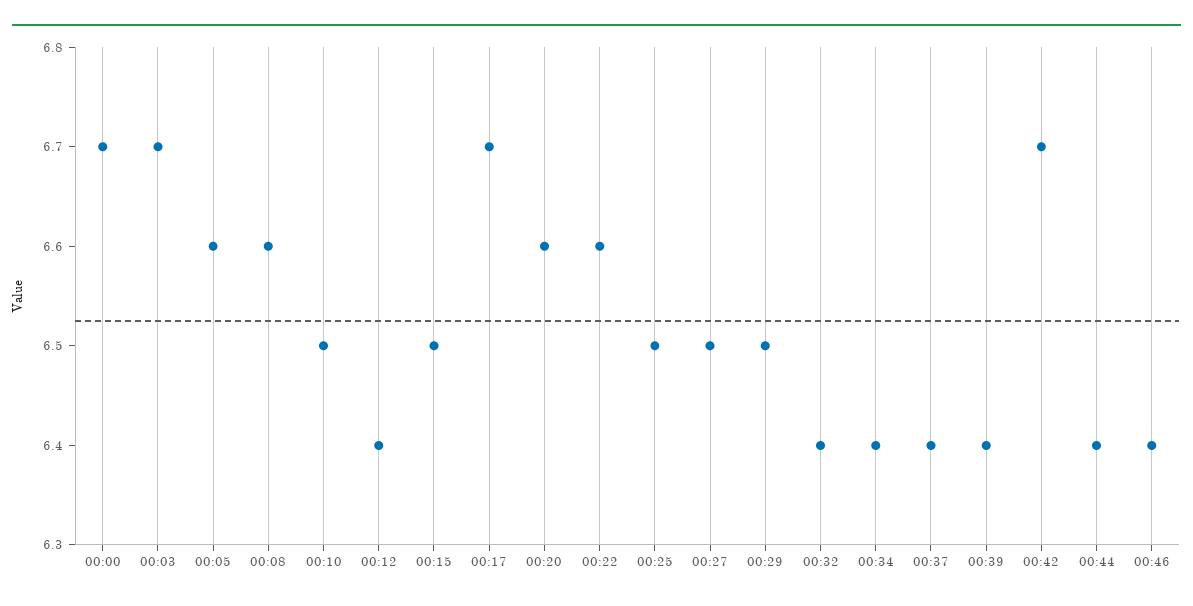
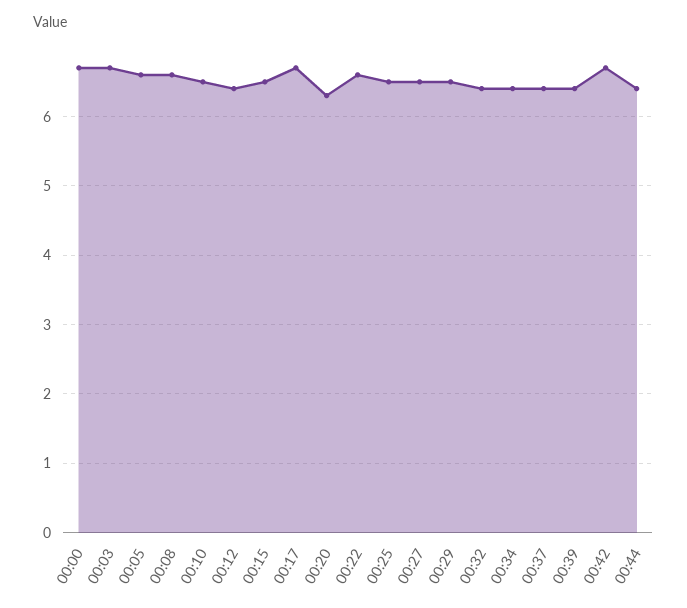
00:20: 6.6 -> 6.3
00:46: 6.4 -> none

